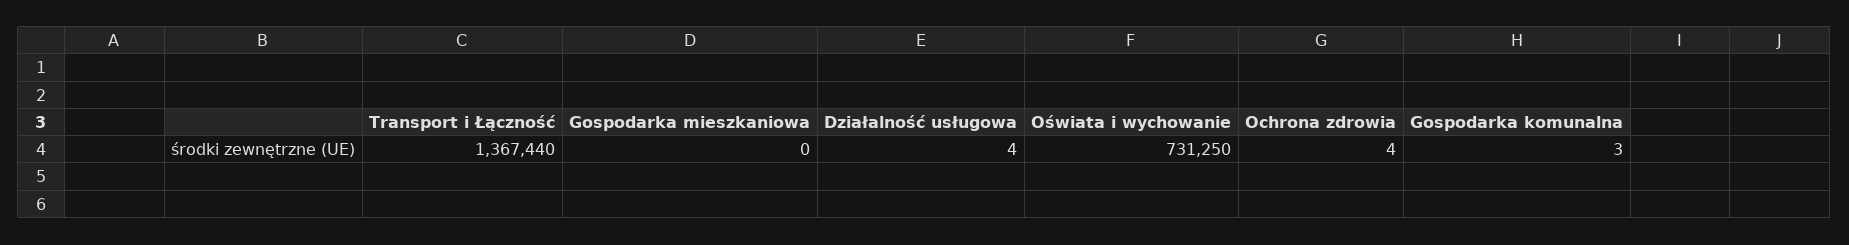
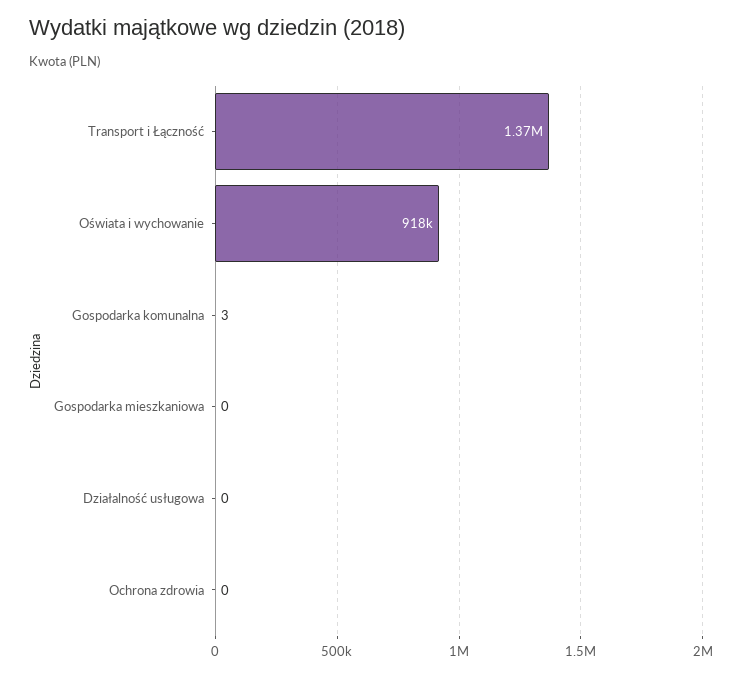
Działalność usługowa: 4 -> 0
Oświata i wychowanie: 731250 -> 918000
Ochrona zdrowia: 4 -> 0

